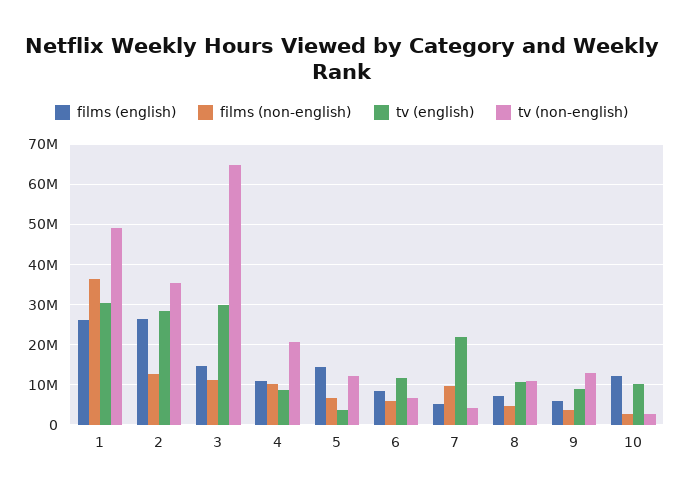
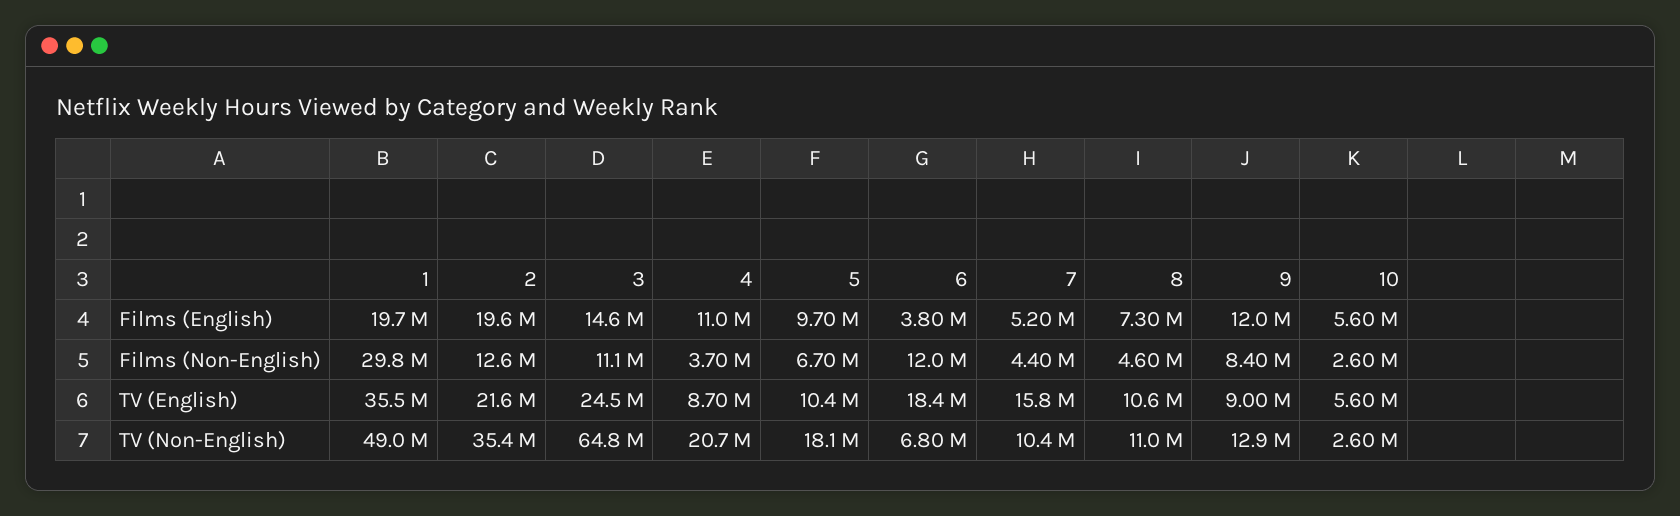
films (english), 1: 26000000 -> 19700000
films (non-english), 1: 36000000 -> 29800000
tv (english), 1: 30000000 -> 35500000
films (english), 2: 26000000 -> 19600000
tv (english), 2: 28000000 -> 21600000
tv (english), 3: 30000000 -> 24500000
films (non-english), 4: 10000000 -> 3700000
films (english), 5: 14000000 -> 9700000
tv (english), 5: 4000000 -> 10400000
tv (non-english), 5: 12000000 -> 18100000
films (english), 6: 8000000 -> 3800000
films (non-english), 6: 6000000 -> 12000000
tv (english), 6: 12000000 -> 18400000
films (non-english), 7: 10000000 -> 4400000
tv (english), 7: 22000000 -> 15800000
tv (non-english), 7: 4000000 -> 10400000
films (english), 9: 6000000 -> 12000000
films (non-english), 9: 4000000 -> 8400000
films (english), 10: 12000000 -> 5600000
tv (english), 10: 10000000 -> 5600000

